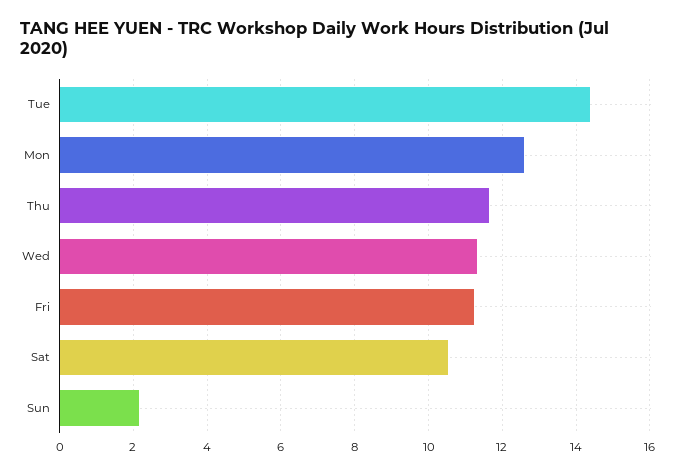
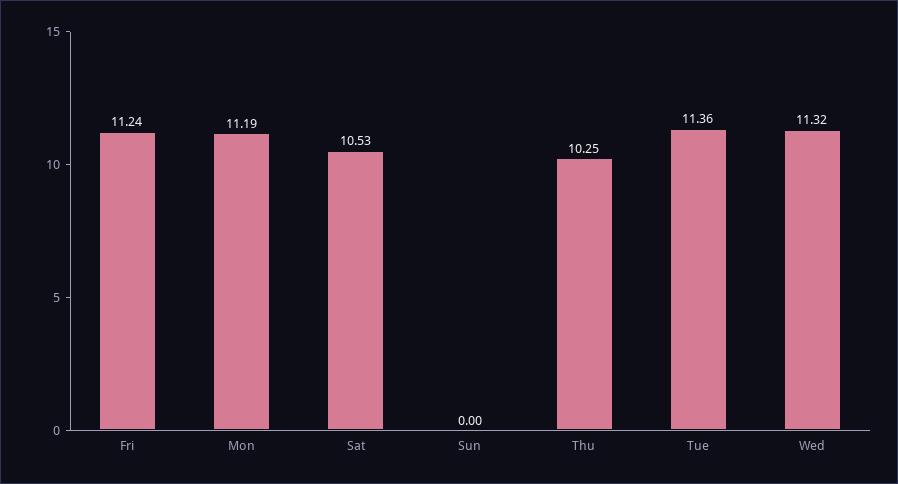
Tue: 14.4 -> 11.36
Mon: 12.6 -> 11.19
Thu: 11.6 -> 10.25
Sun: 2.2 -> 0

